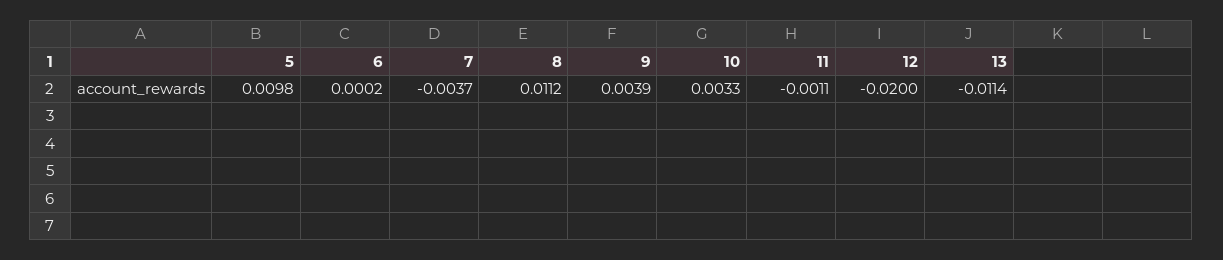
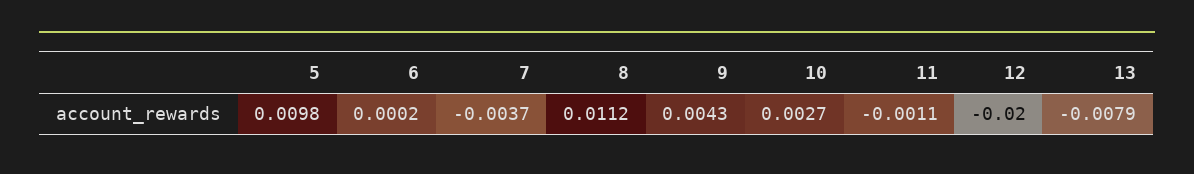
9: 0.0039 -> 0.0043
10: 0.0033 -> 0.0027
13: -0.0114 -> -0.0079

